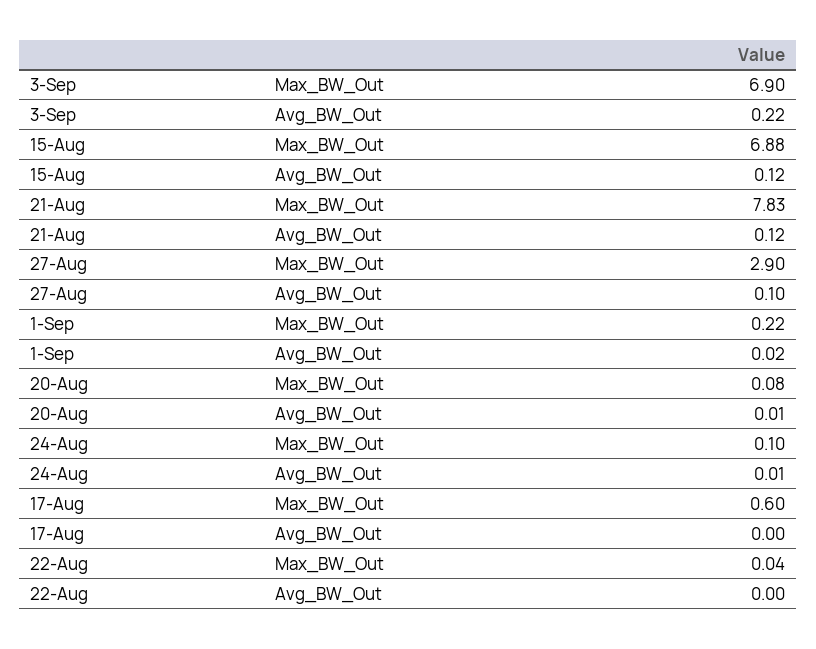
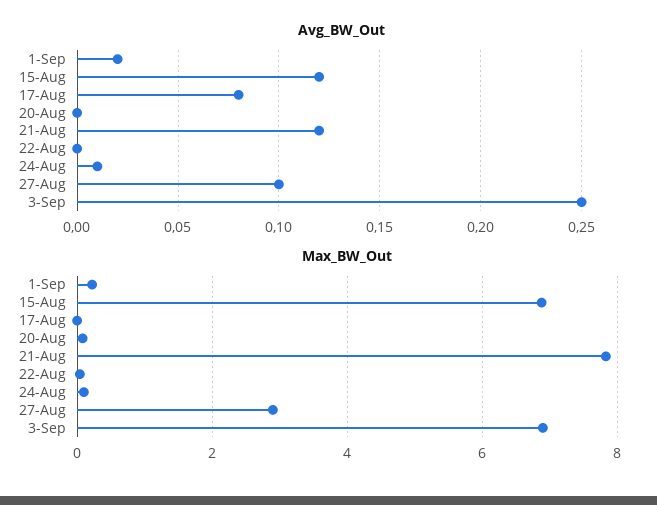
Avg_BW_Out, 3-Sep: 0.22 -> 0.25
Avg_BW_Out, 20-Aug: 0.01 -> 0
Max_BW_Out, 17-Aug: 0.6 -> 0
Avg_BW_Out, 17-Aug: 0 -> 0.08

